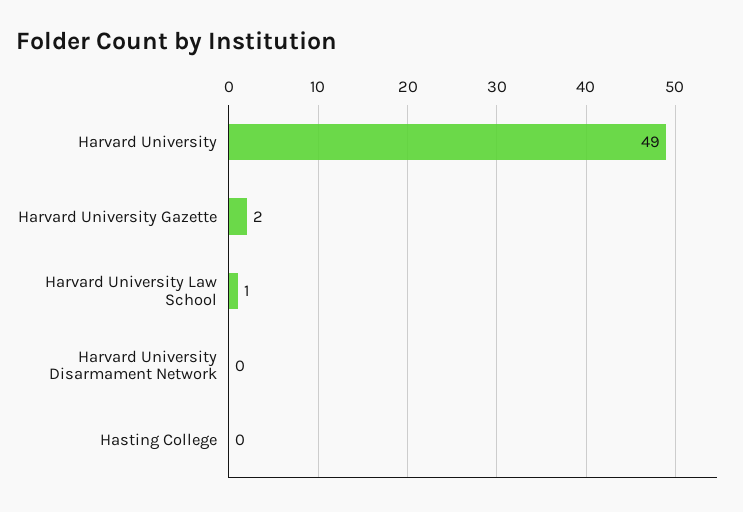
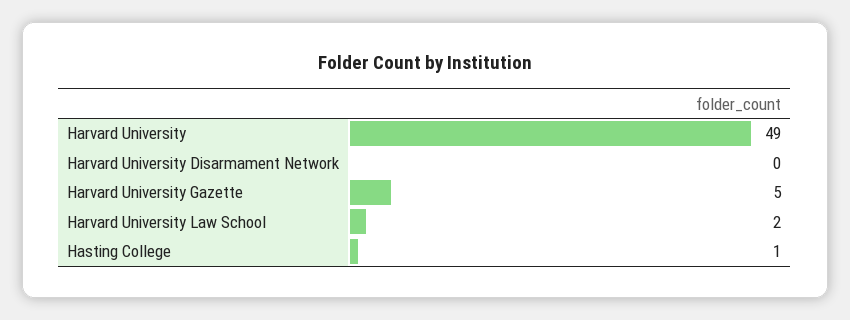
Harvard University Gazette: 2 -> 5
Harvard University Law School: 1 -> 2
Hasting College: 0 -> 1

